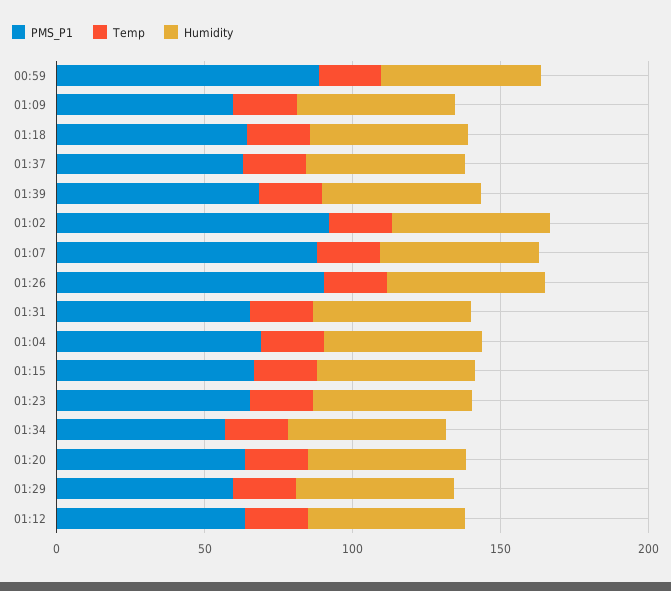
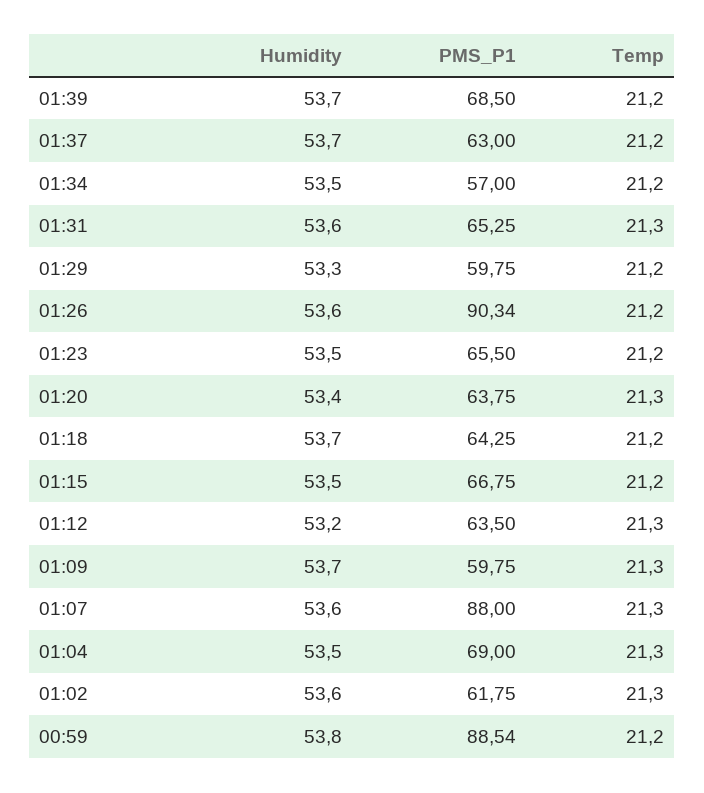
PMS_P1, 01:02: 90 -> 61.75

